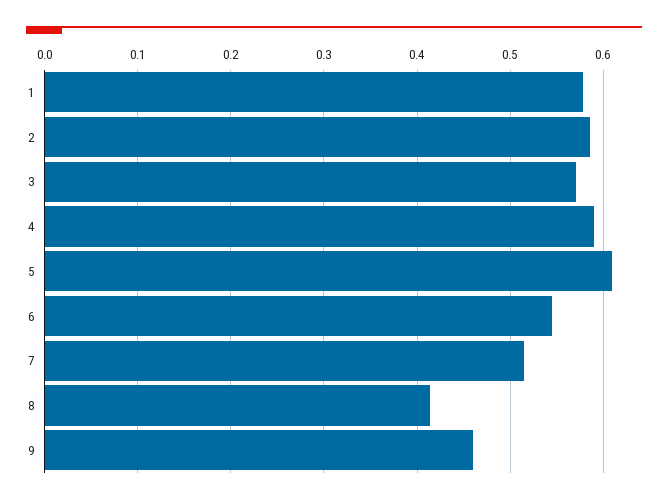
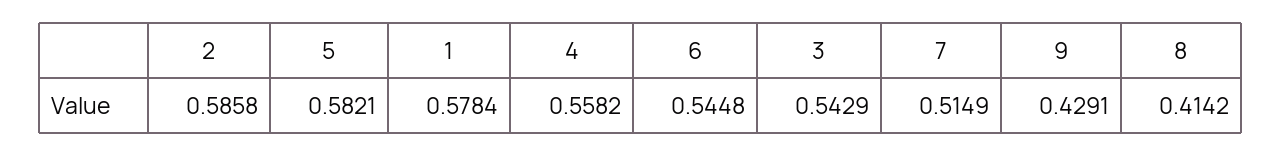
3: 0.57 -> 0.5429
4: 0.59 -> 0.5582
5: 0.61 -> 0.5821
9: 0.46 -> 0.4291

